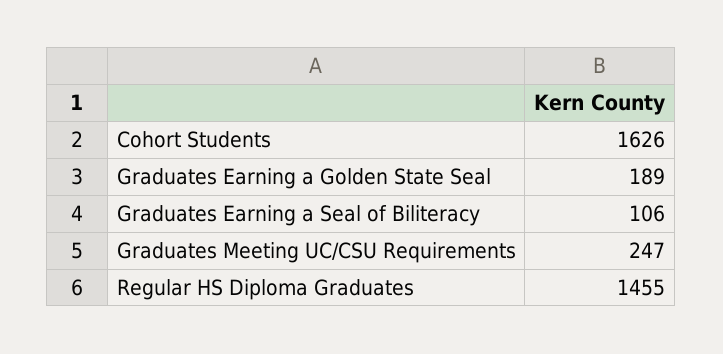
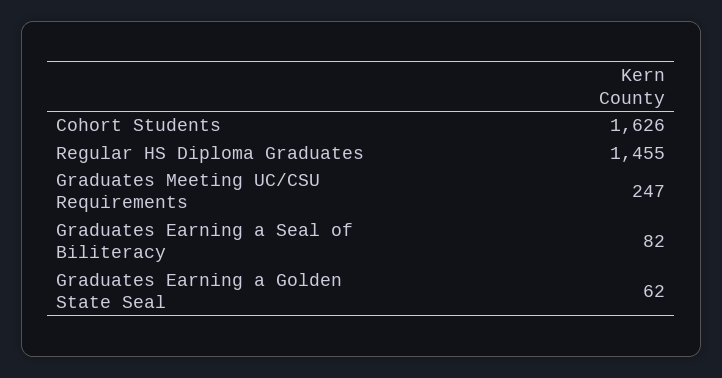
Graduates Earning a Golden State Seal: 189 -> 62
Graduates Earning a Seal of Biliteracy: 106 -> 82

